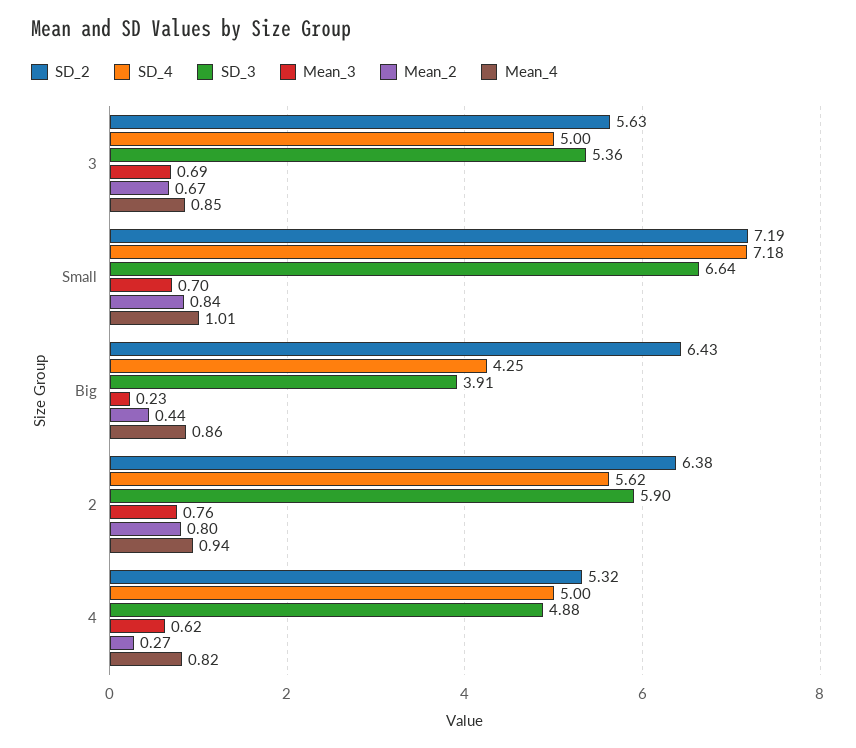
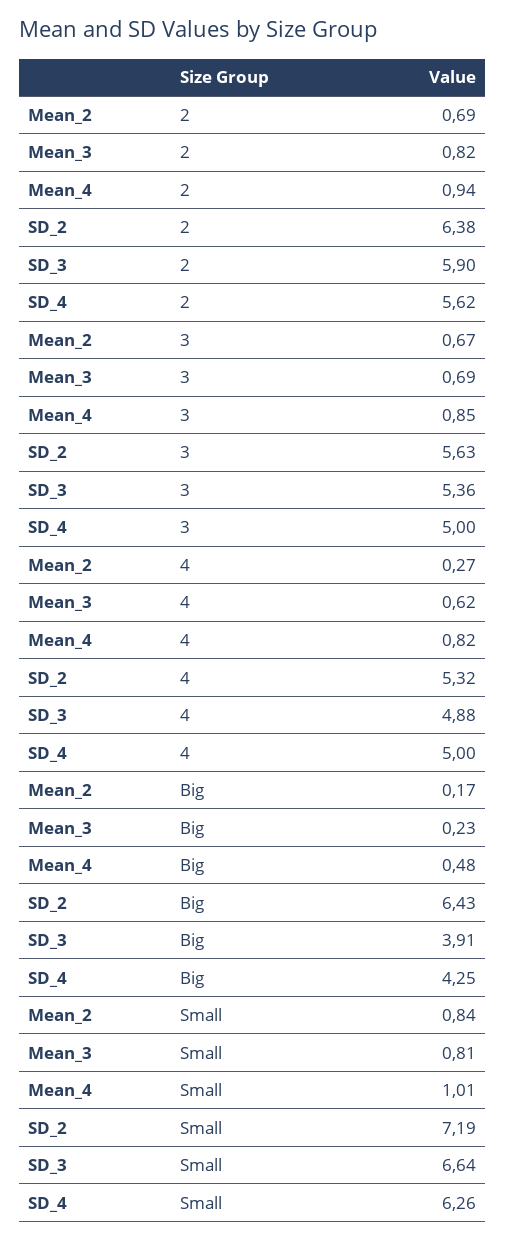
SD_4, Small: 7.18 -> 6.26
Mean_3, Small: 0.7 -> 0.81
Mean_2, Big: 0.44 -> 0.17
Mean_4, Big: 0.86 -> 0.48
Mean_3, 2: 0.76 -> 0.82
Mean_2, 2: 0.8 -> 0.69

